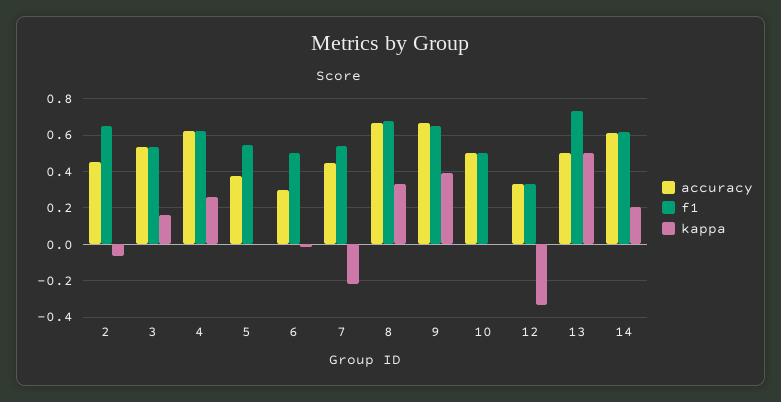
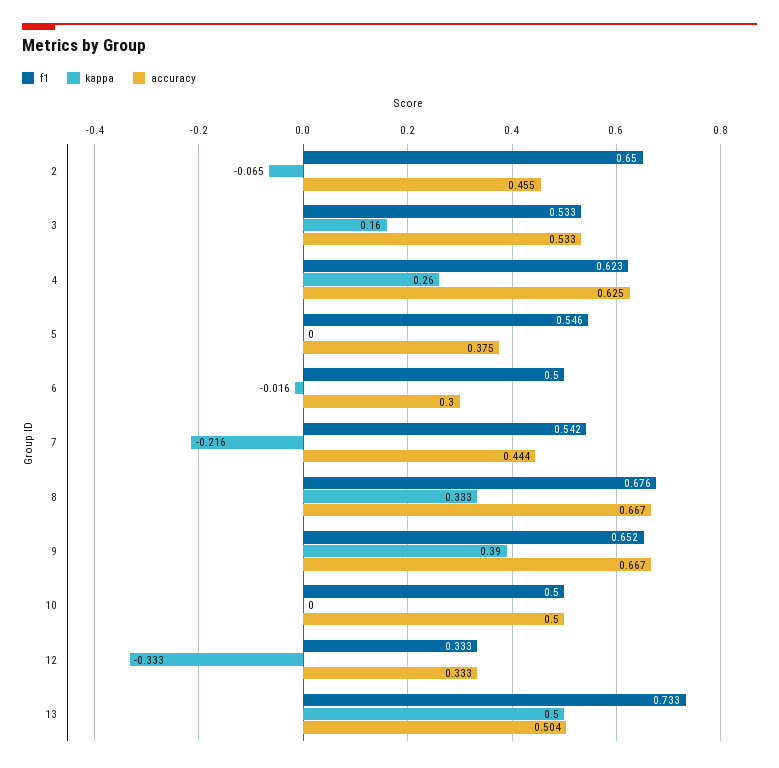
accuracy, 14: 0.6 -> none
f1, 14: 0.6 -> none
kappa, 14: 0.2 -> none

